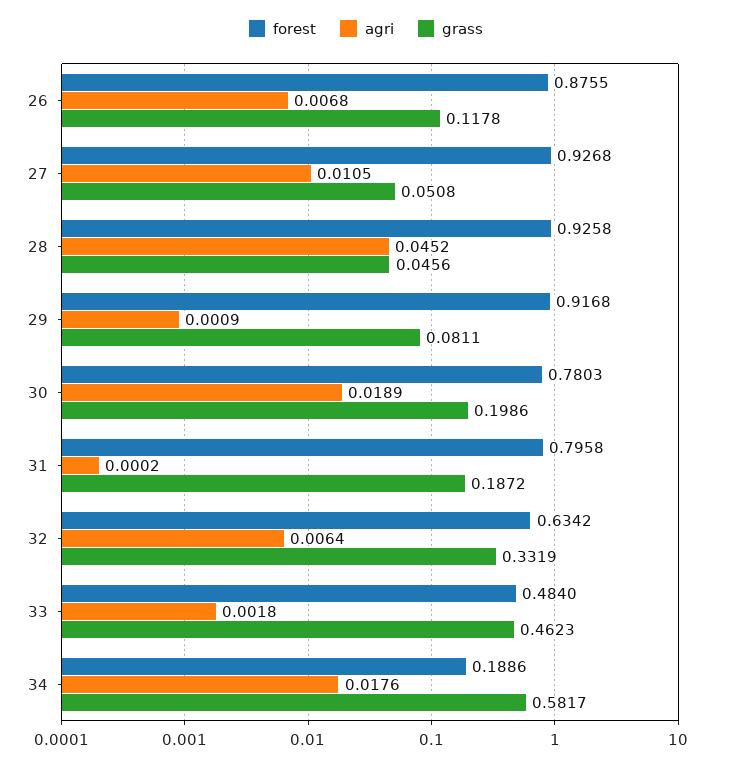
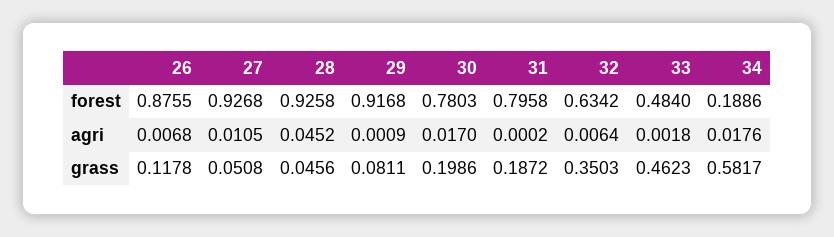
agri, 30: 0.0189 -> 0.017
grass, 32: 0.3319 -> 0.3503

